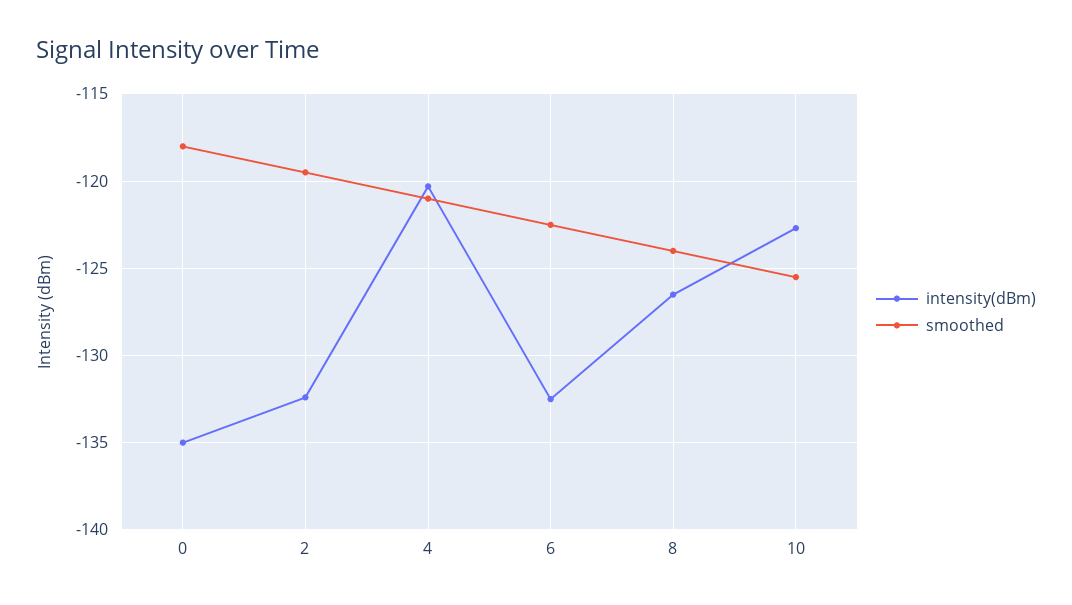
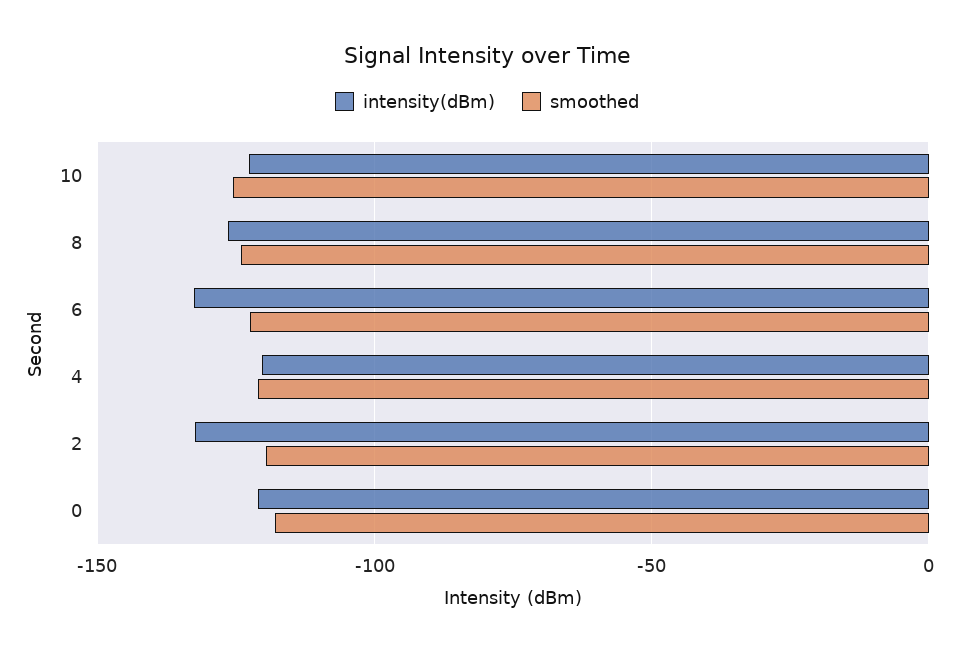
intensity(dBm), 0: -135 -> -120

